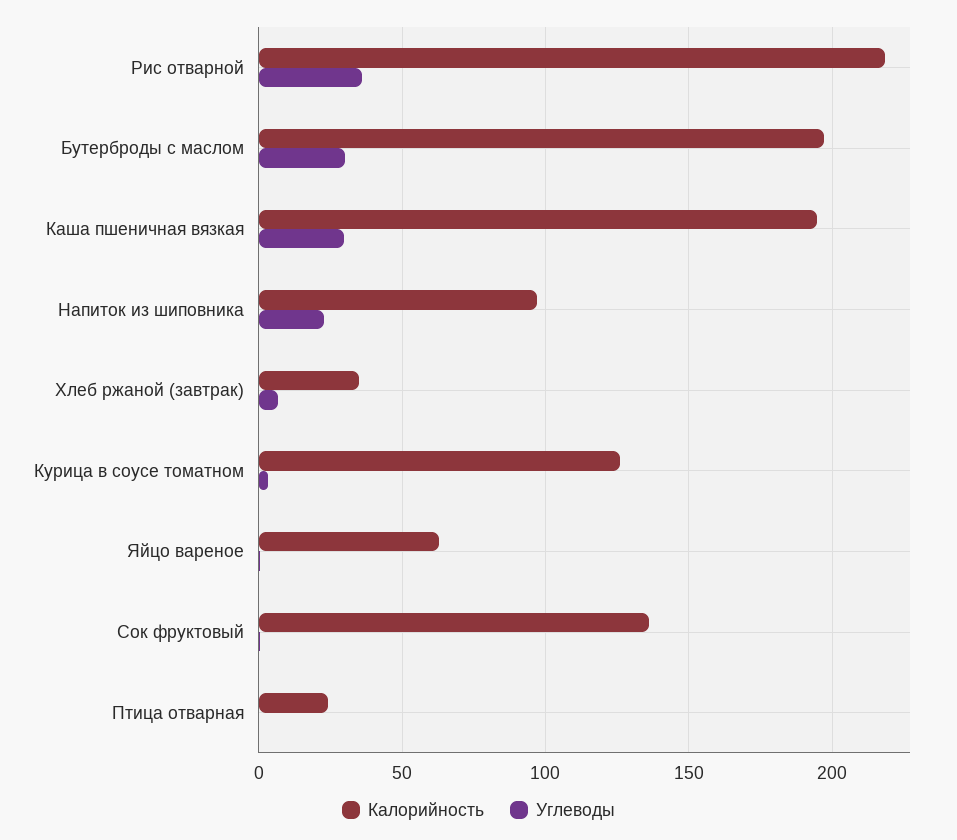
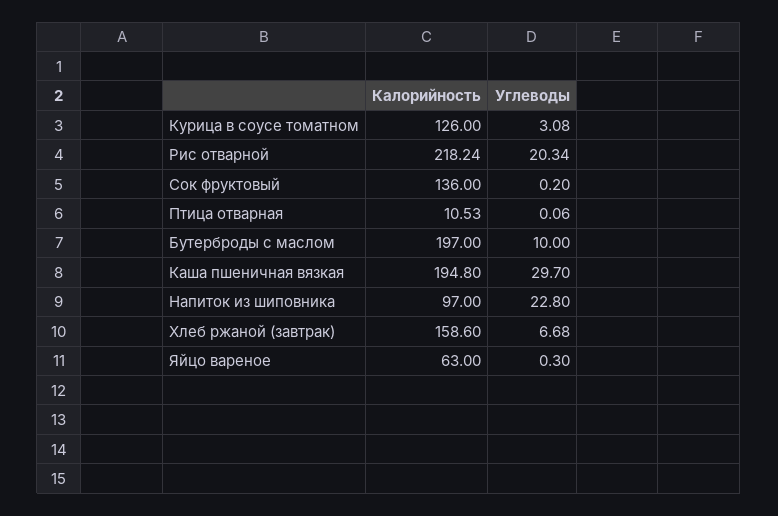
Углеводы, Рис отварной: 35 -> 20.34
Углеводы, Бутерброды с маслом: 30 -> 10
Калорийность, Хлеб ржаной (завтрак): 35 -> 158.6
Калорийность, Птица отварная: 25 -> 10.53

